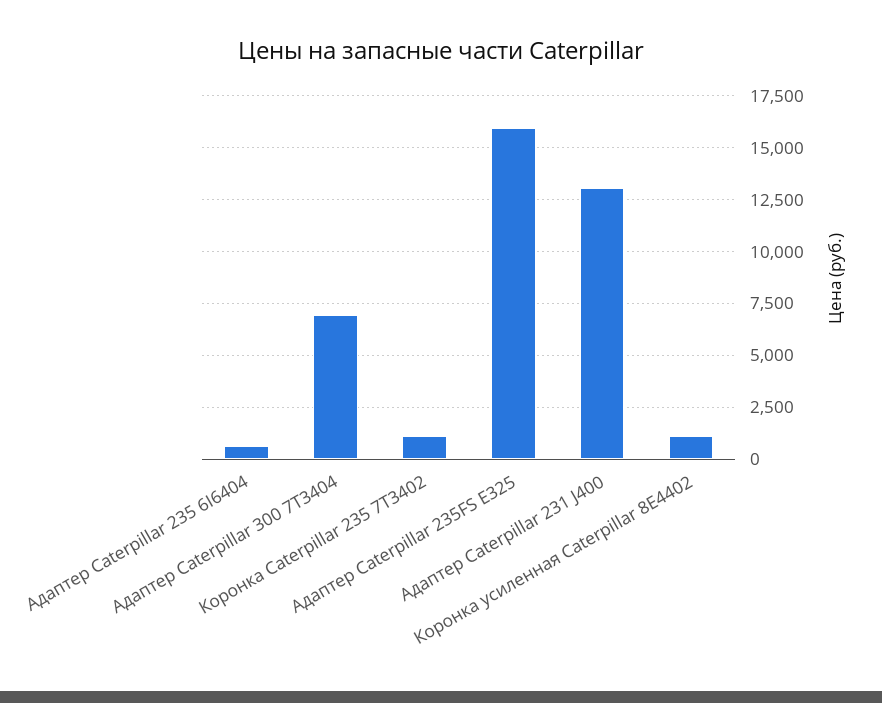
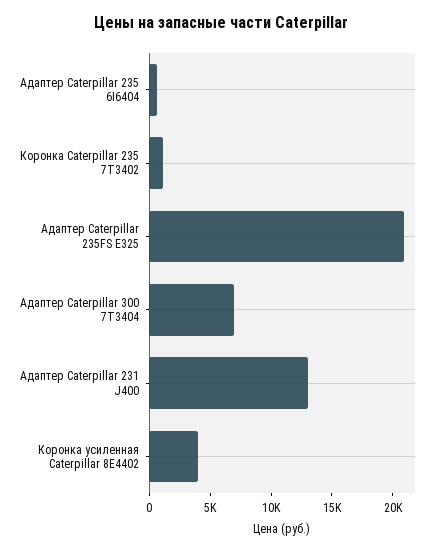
Адаптер Caterpillar 235FS E325: 16000 -> 21000
Коронка усиленная Caterpillar 8E4402: 1000 -> 4000

